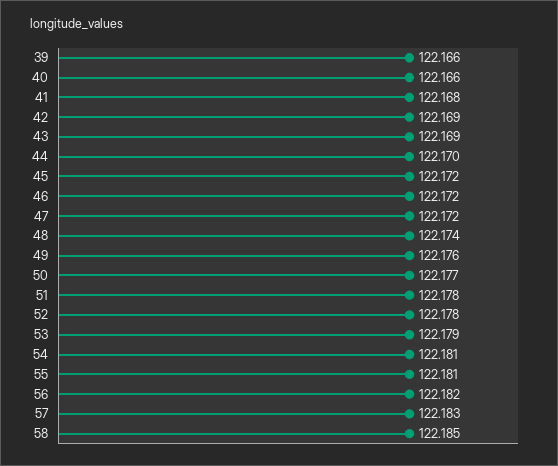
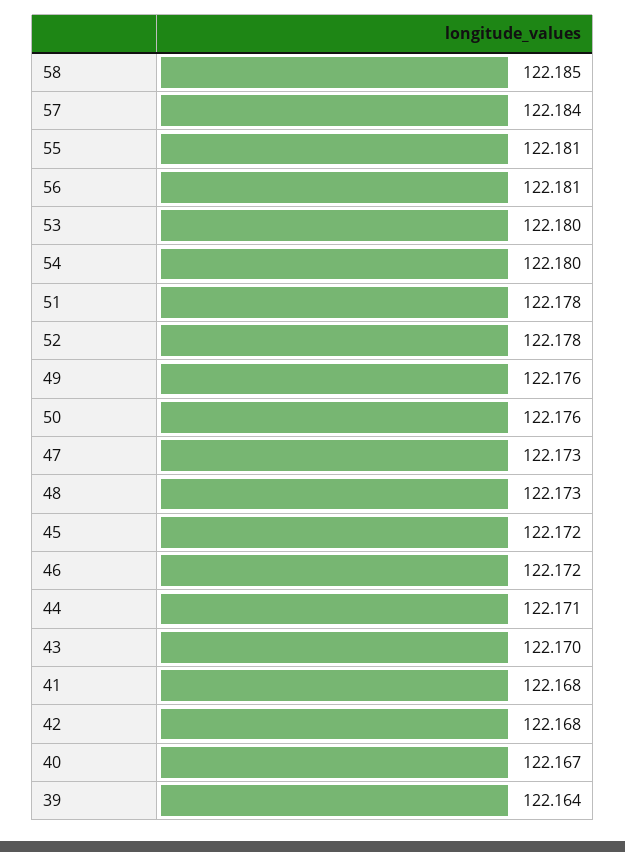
39: 122.166 -> 122.164
40: 122.166 -> 122.167
42: 122.169 -> 122.168
43: 122.169 -> 122.17
44: 122.17 -> 122.171
47: 122.172 -> 122.173
48: 122.174 -> 122.173
50: 122.177 -> 122.176
53: 122.179 -> 122.18
54: 122.181 -> 122.18
56: 122.182 -> 122.181
57: 122.183 -> 122.184

